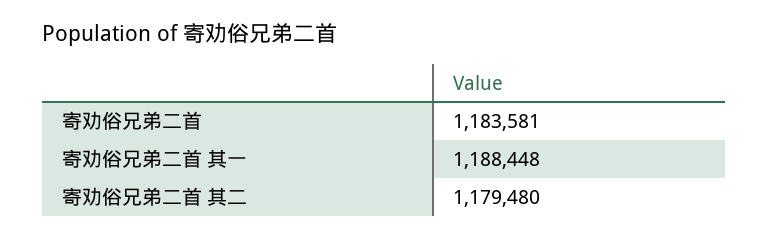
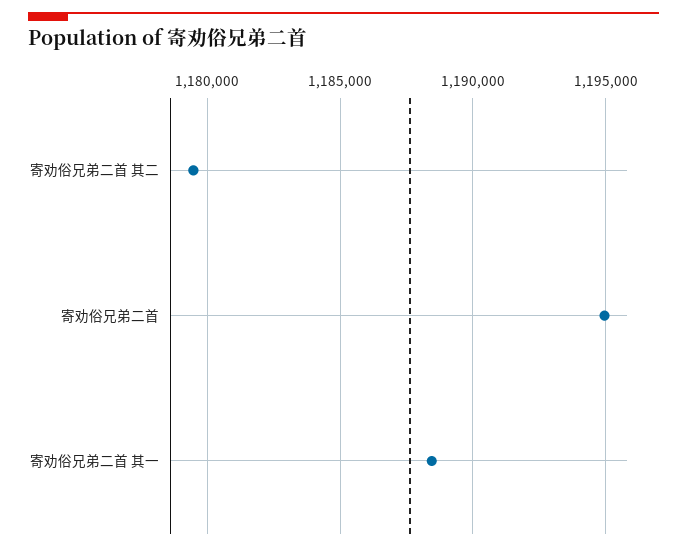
寄劝俗兄弟二首: 1183581 -> 1195000

